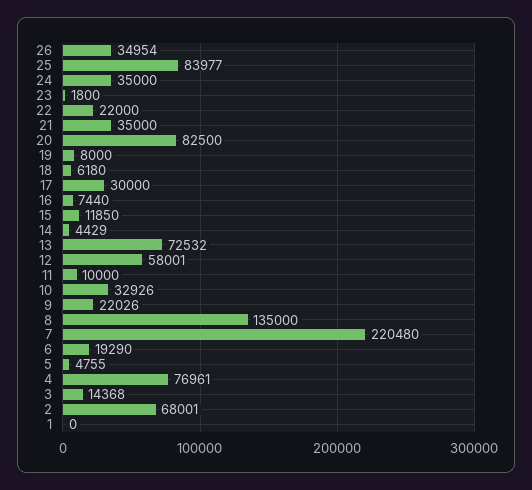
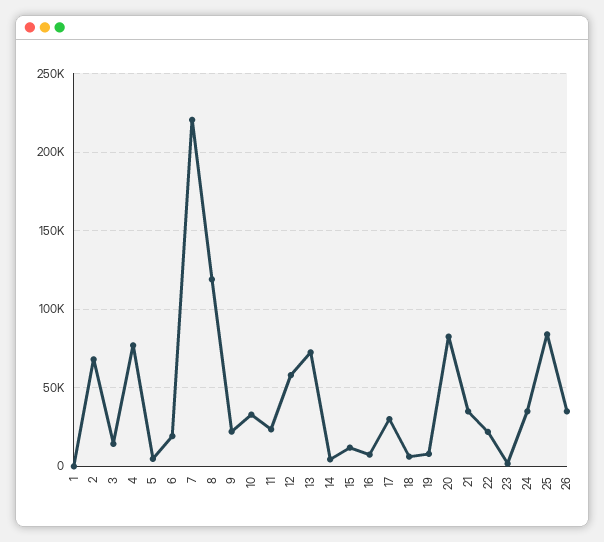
11: 10000 -> 25000
8: 135000 -> 120000

